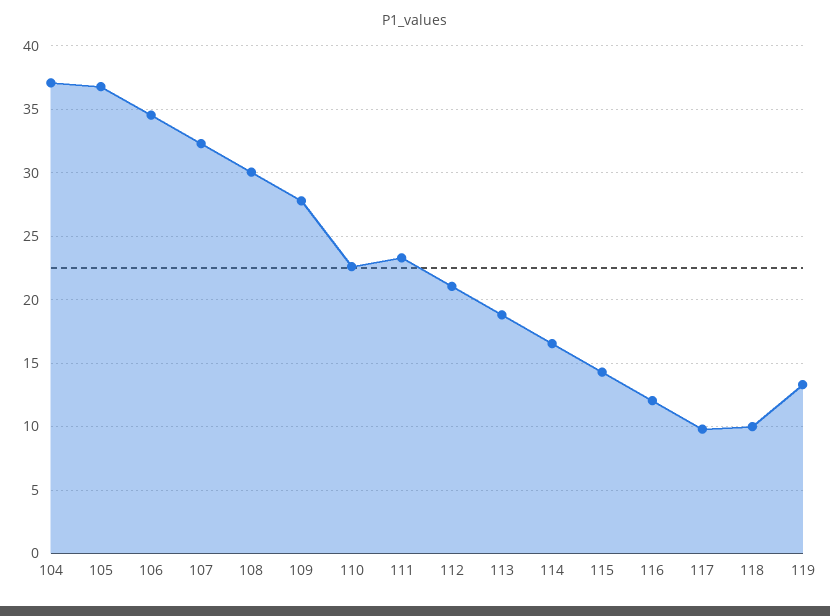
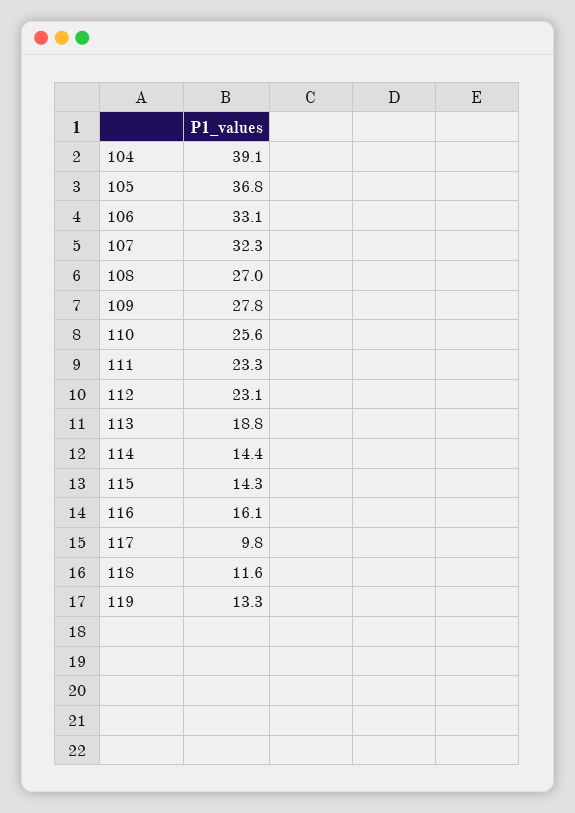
104: 37 -> 39.1
106: 34.5 -> 33.1
108: 30 -> 27
110: 22.5 -> 25.6
112: 21 -> 23.1
114: 16.5 -> 14.4
116: 12 -> 16.1
118: 10 -> 11.6

